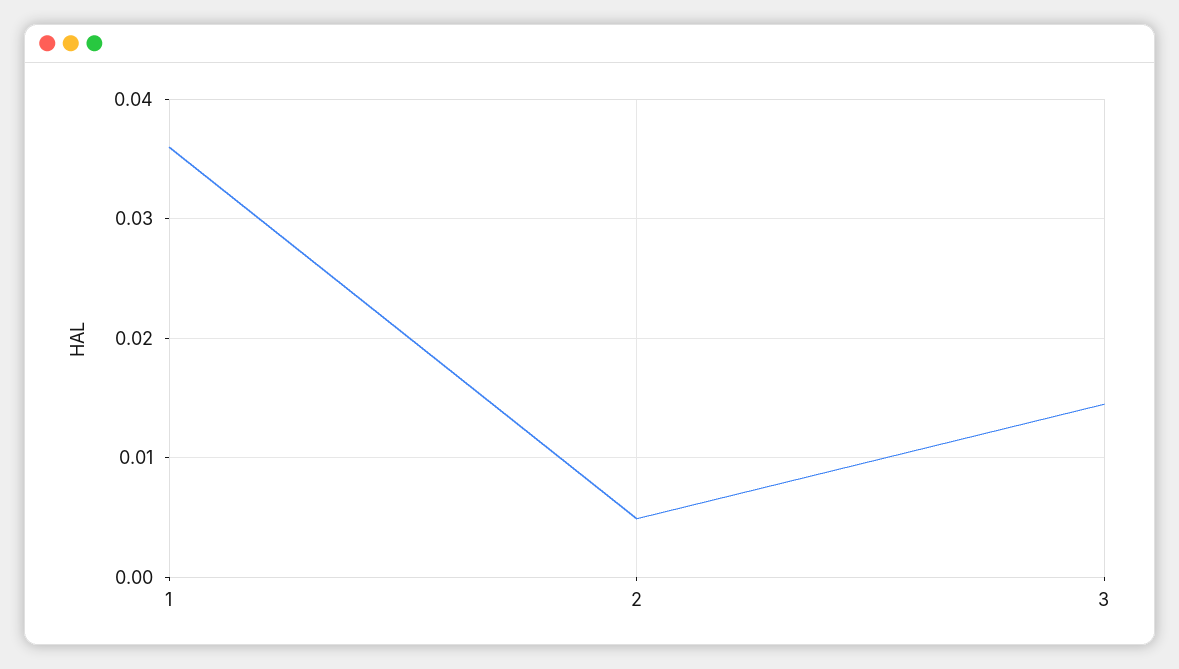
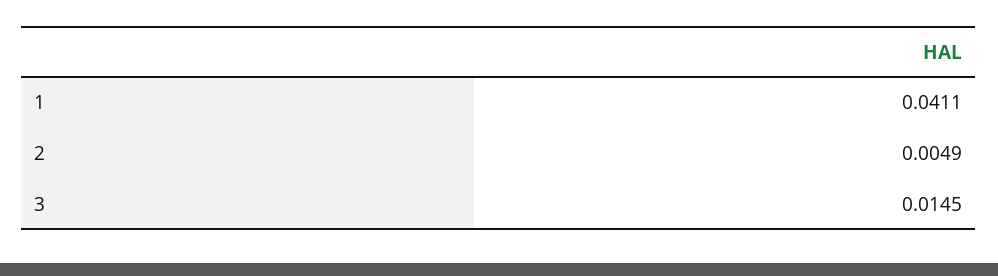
1: 0.036 -> 0.0411

